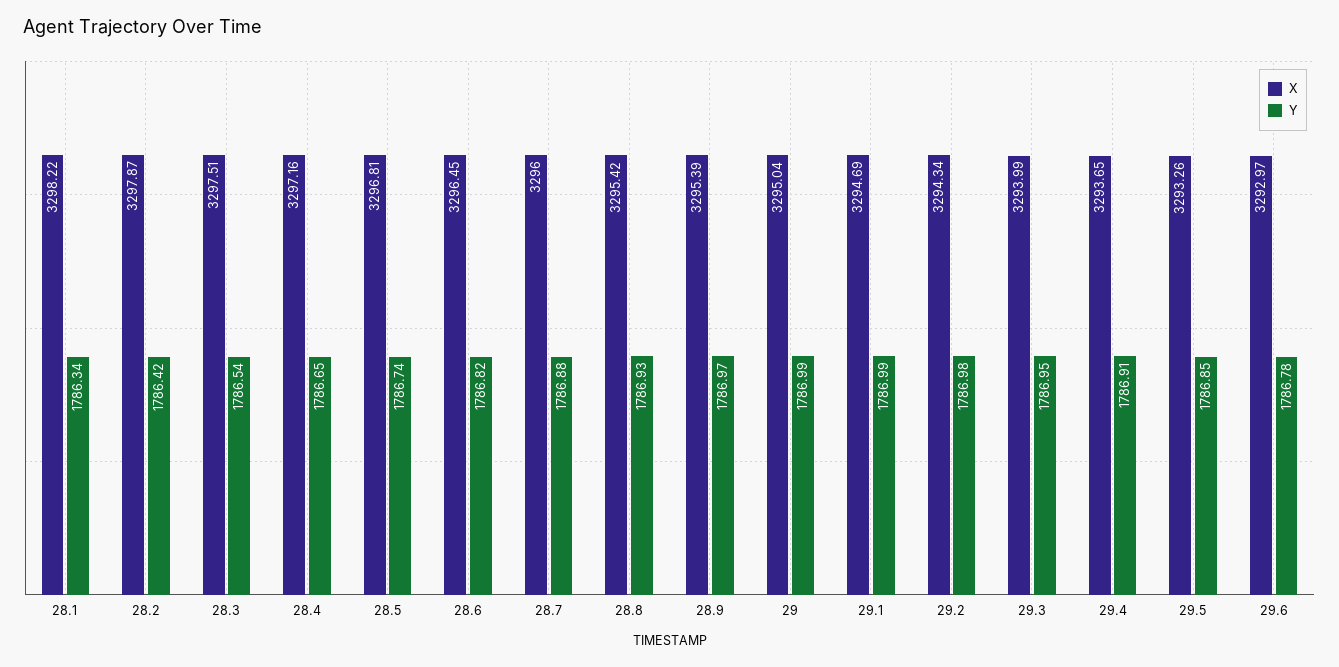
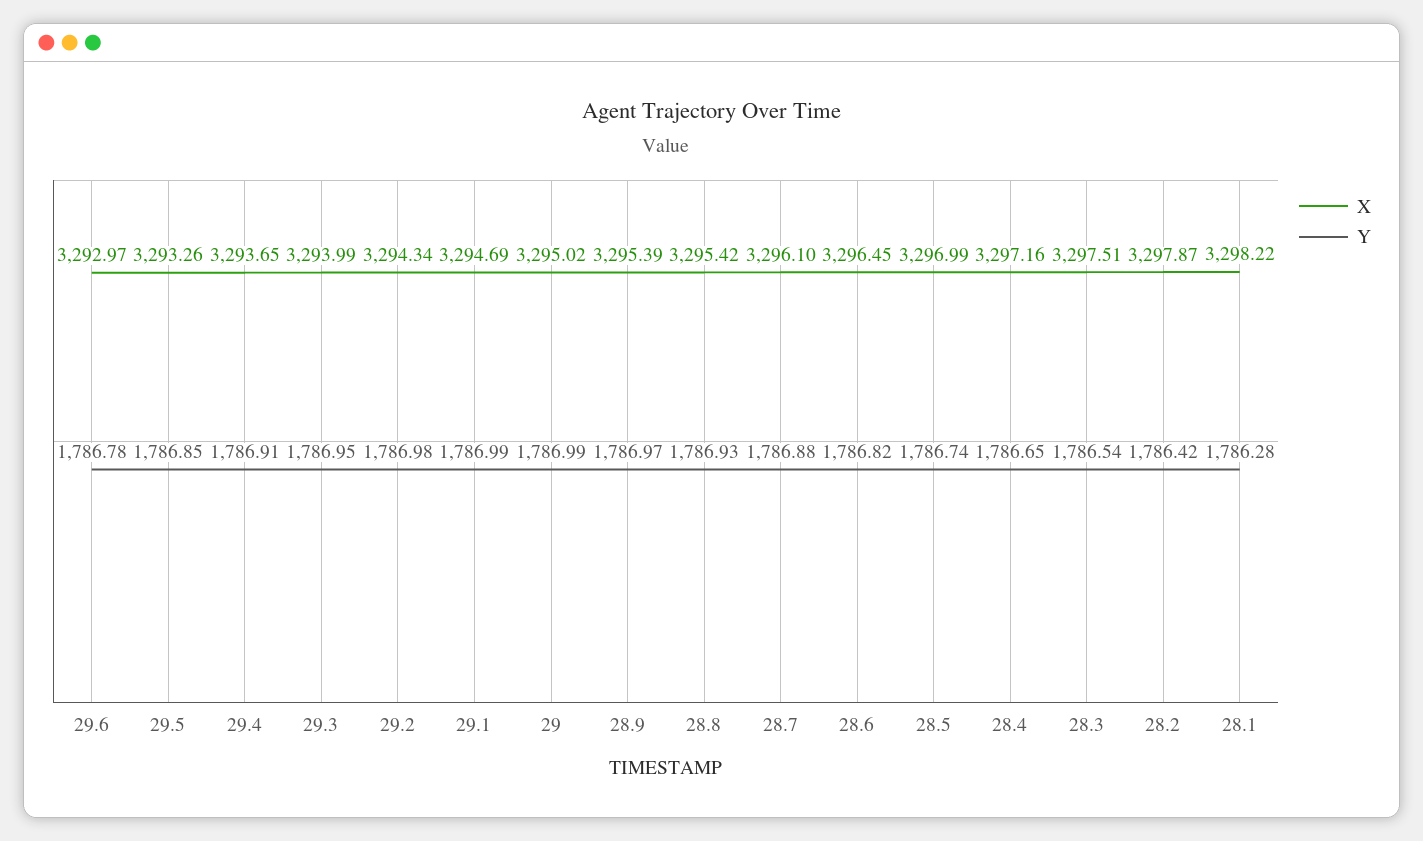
Y, 28.1: 1786.34 -> 1786.28
X, 28.5: 3296.81 -> 3296.99
X, 28.7: 3296 -> 3296.1
X, 29: 3295.04 -> 3295.02

